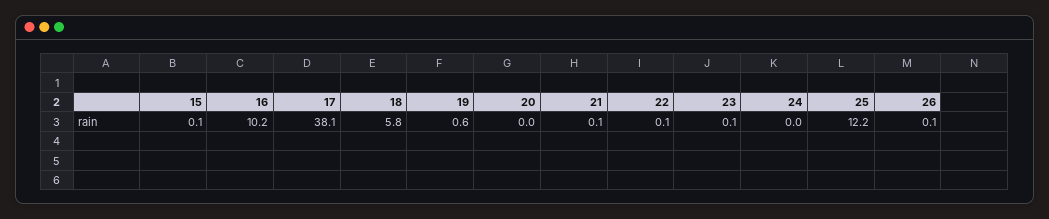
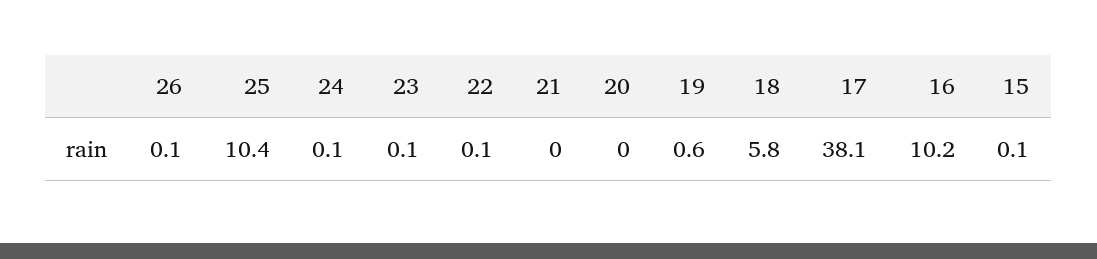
21: 0.1 -> 0
24: 0 -> 0.1
25: 12.2 -> 10.4

